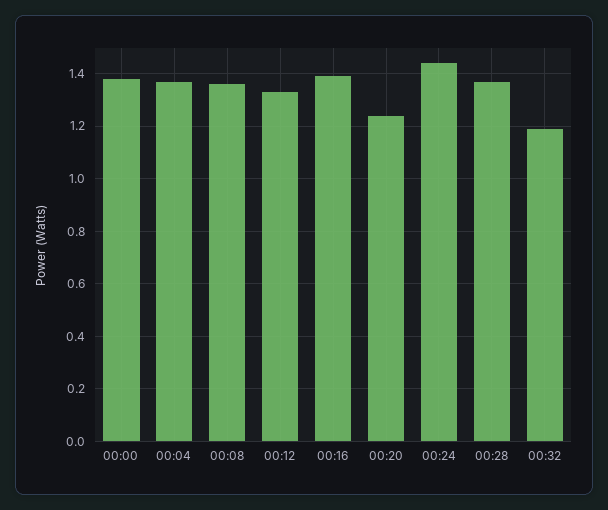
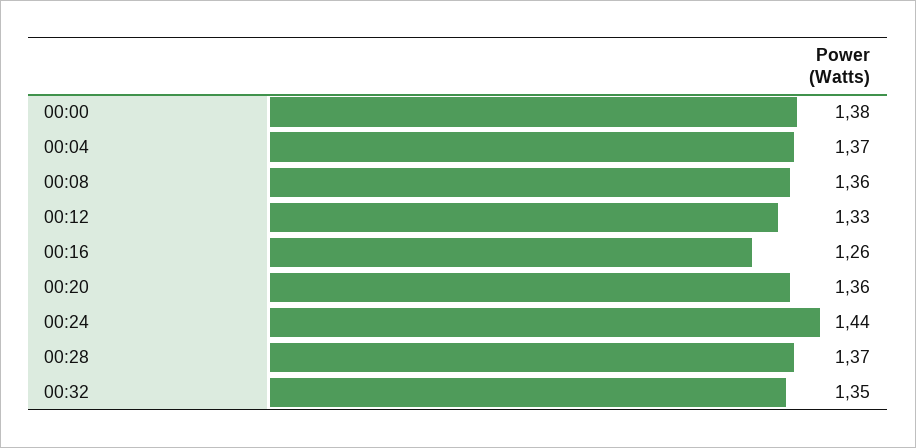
00:16: 1.4 -> 1.26
00:20: 1.25 -> 1.36
00:32: 1.2 -> 1.35

